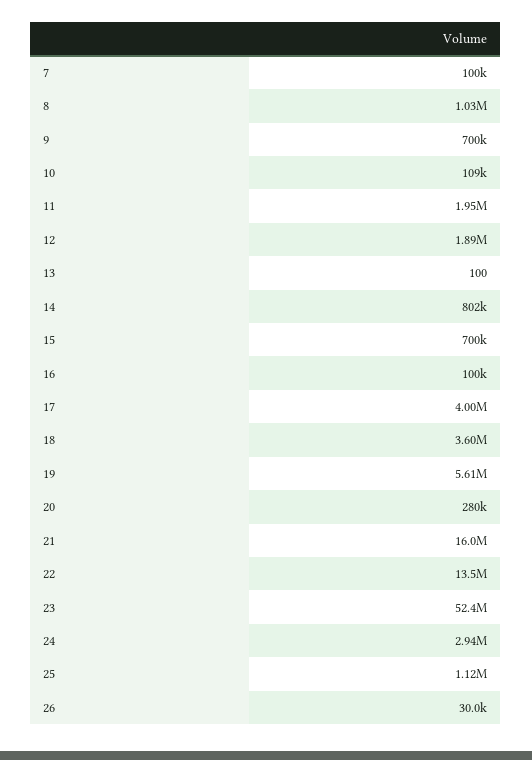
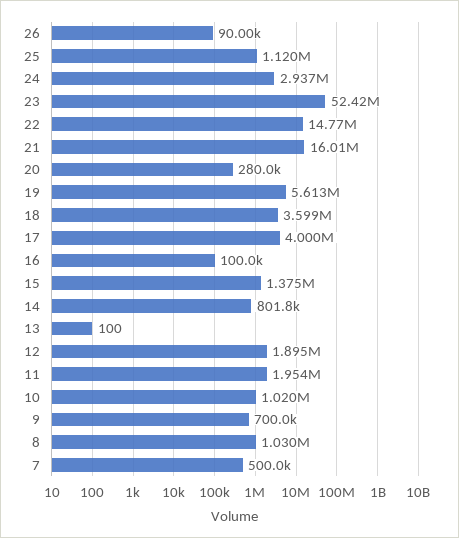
7: 100000 -> 500000
10: 109000 -> 1020000
15: 700000 -> 1375000
22: 13500000 -> 14770000
26: 30000 -> 90000

